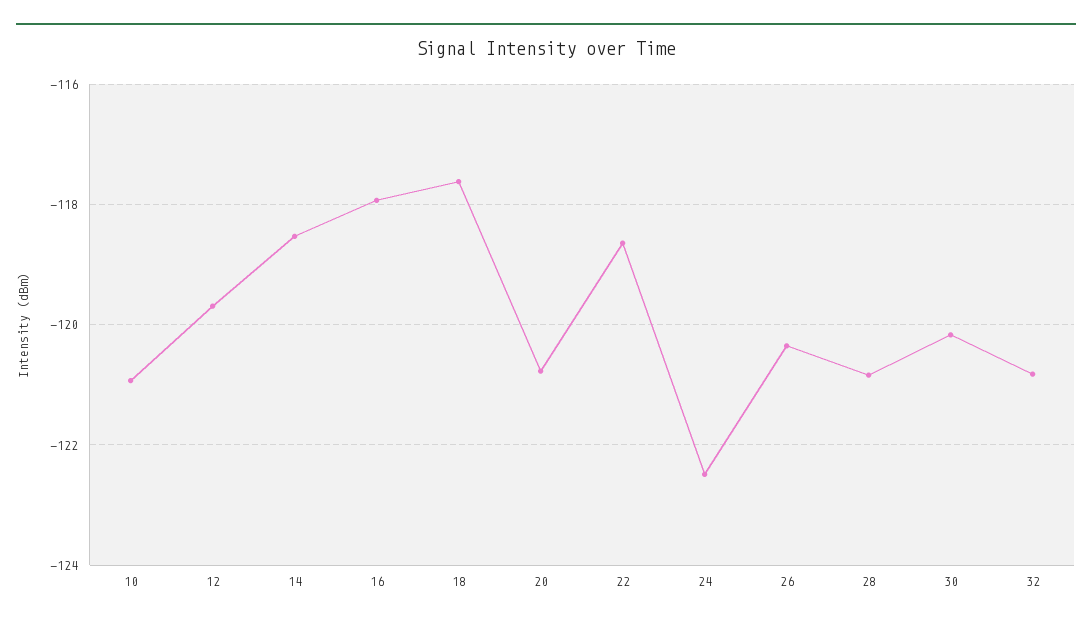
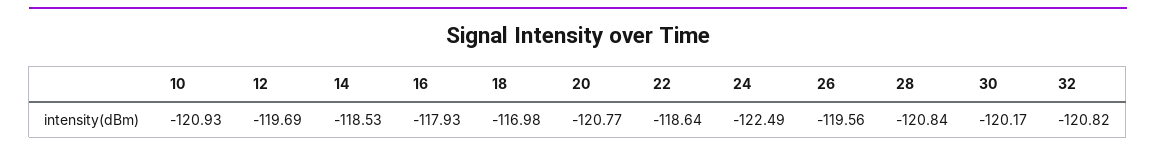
18: -117.6 -> -116.98
26: -120.4 -> -119.56

